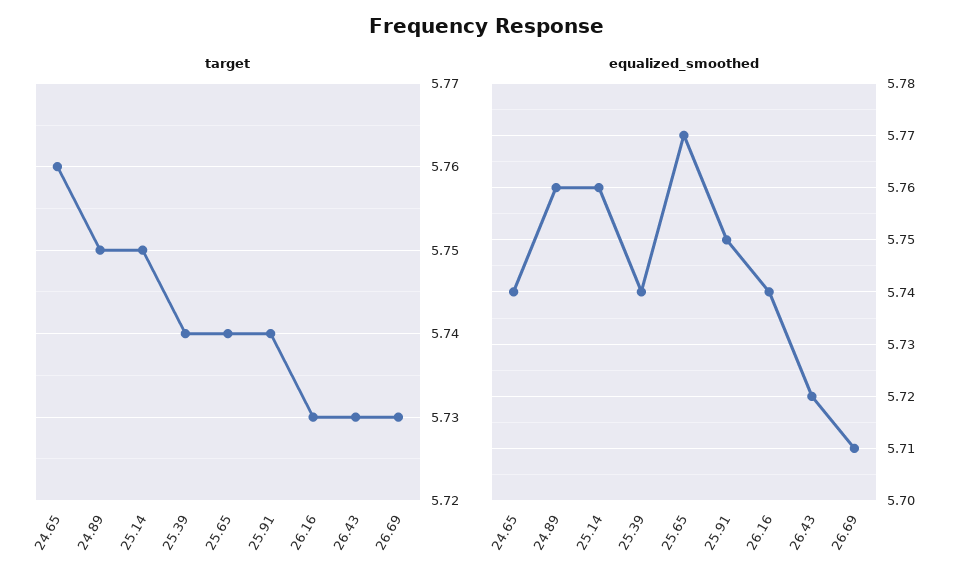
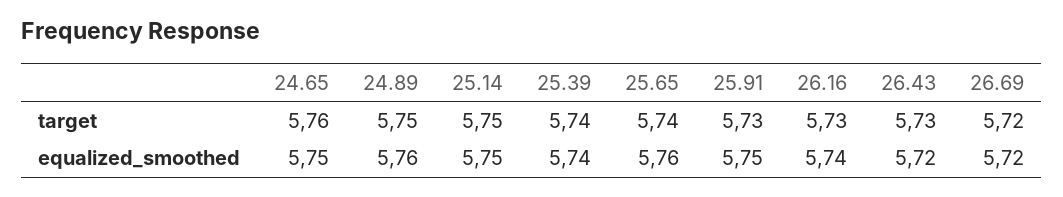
target, 25.91: 5.74 -> 5.73
target, 26.69: 5.73 -> 5.72
equalized_smoothed, 24.65: 5.74 -> 5.75
equalized_smoothed, 25.14: 5.76 -> 5.75
equalized_smoothed, 25.65: 5.77 -> 5.76
equalized_smoothed, 26.69: 5.71 -> 5.72

